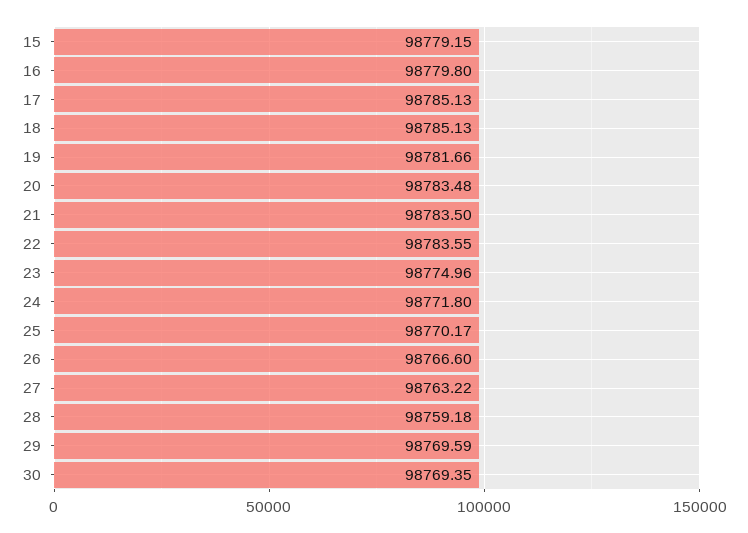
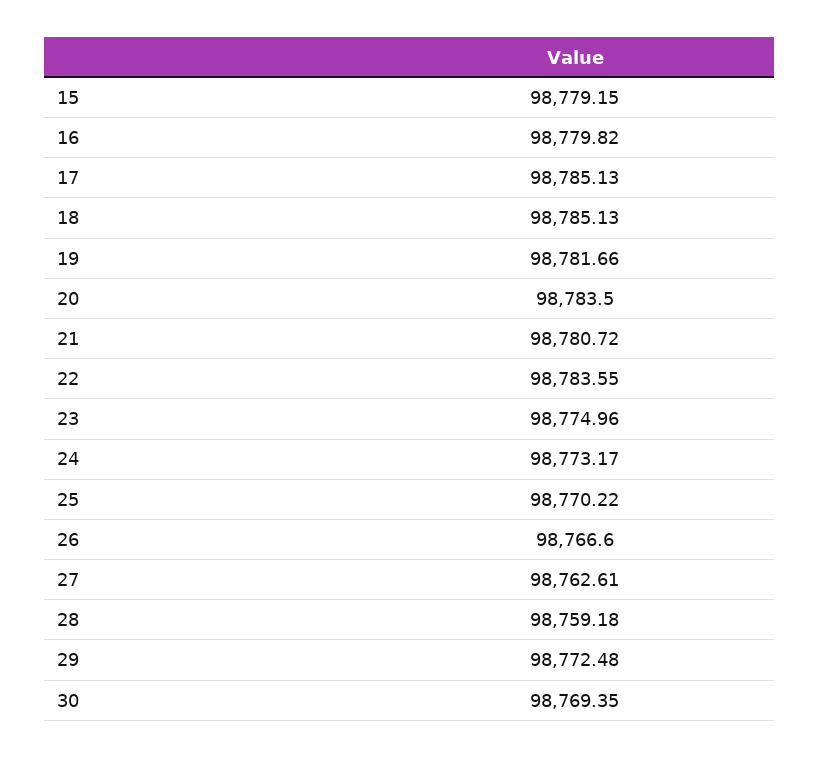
16: 98779.8 -> 98779.82
20: 98783.48 -> 98783.5
21: 98783.5 -> 98780.72
24: 98771.8 -> 98773.17
25: 98770.17 -> 98770.22
27: 98763.22 -> 98762.61
29: 98769.59 -> 98772.48

